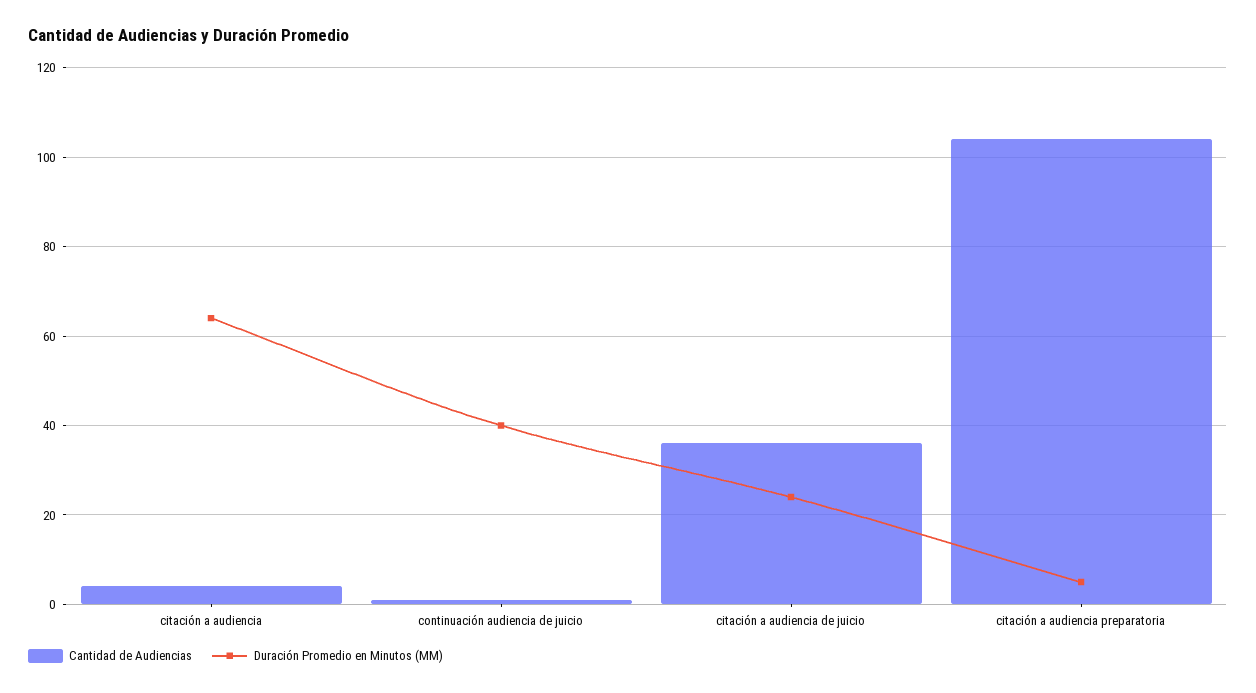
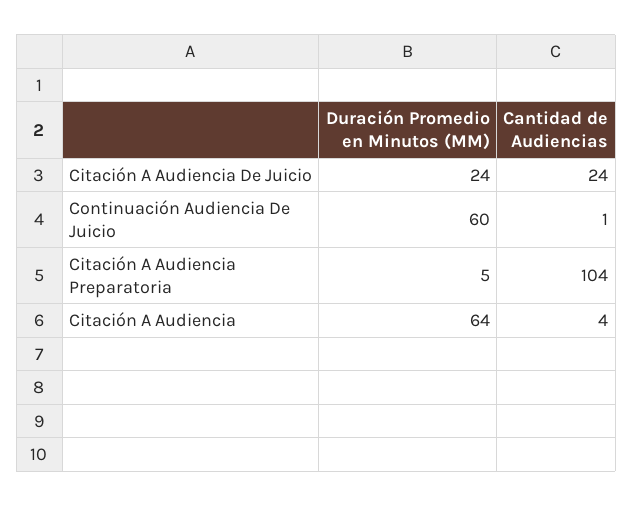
Duración Promedio en Minutos (MM), continuación audiencia de juicio: 40 -> 60
Cantidad de Audiencias, citación a audiencia de juicio: 35 -> 24

